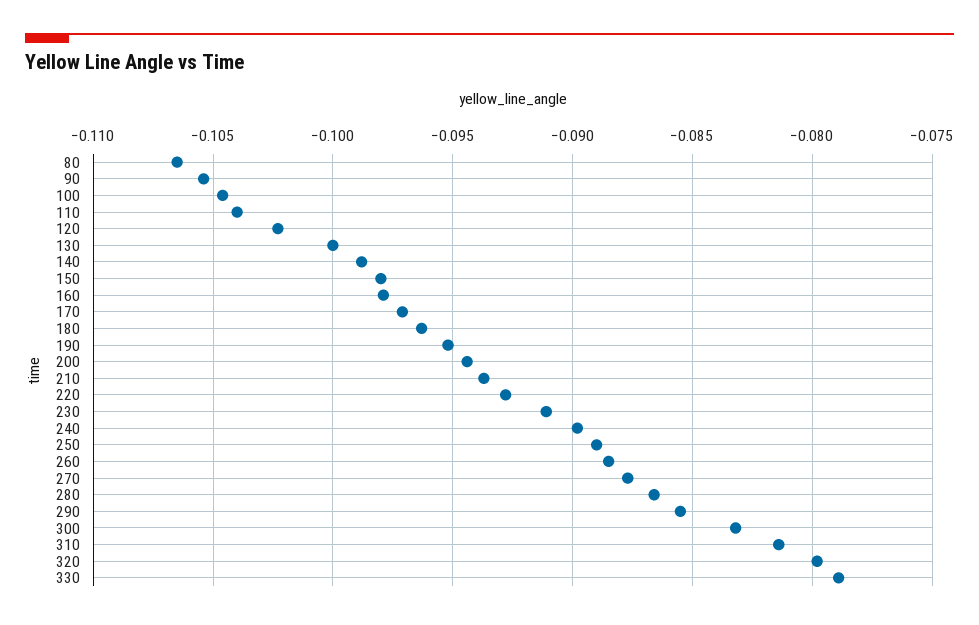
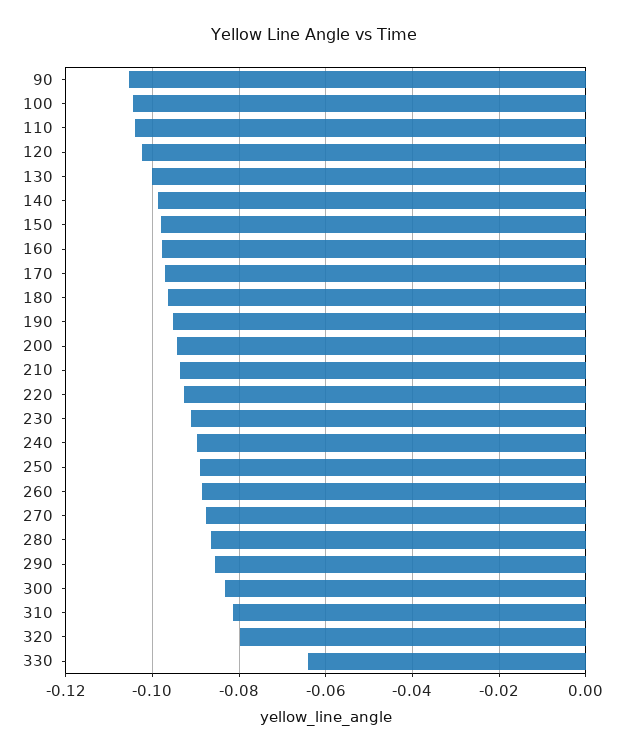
80: -0.1065 -> none
330: -0.079 -> -0.064

